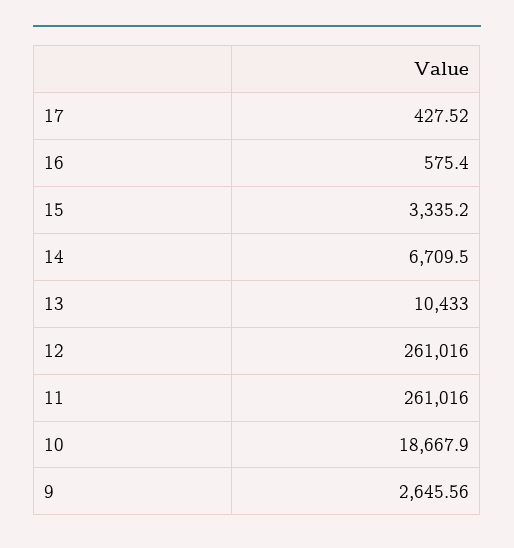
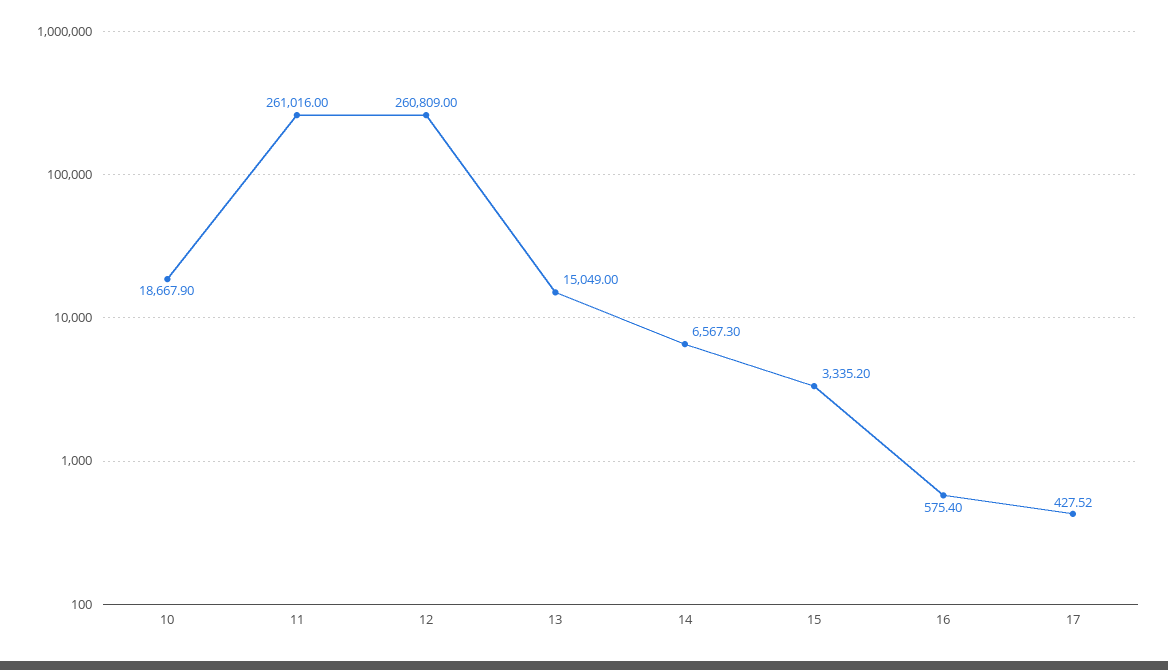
14: 6709.5 -> 6567.3
13: 10433 -> 15049
12: 261016 -> 260809
9: 2645.56 -> none

